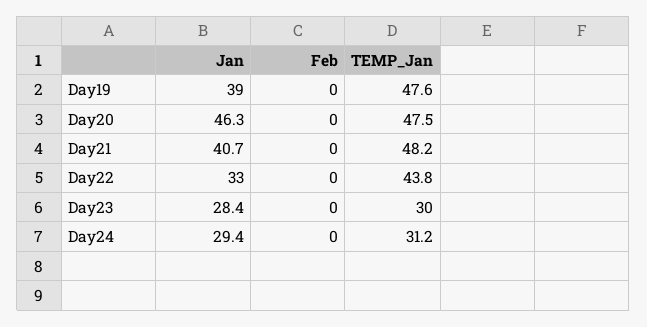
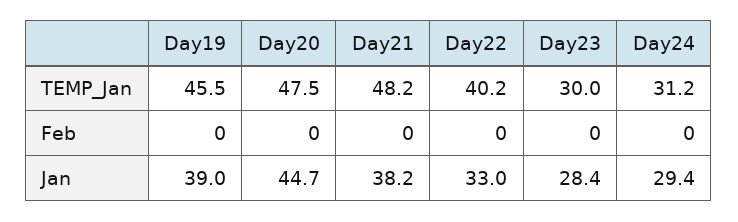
TEMP_Jan, Day19: 47.6 -> 45.5
Jan, Day20: 46.3 -> 44.7
Jan, Day21: 40.7 -> 38.2
TEMP_Jan, Day22: 43.8 -> 40.2

